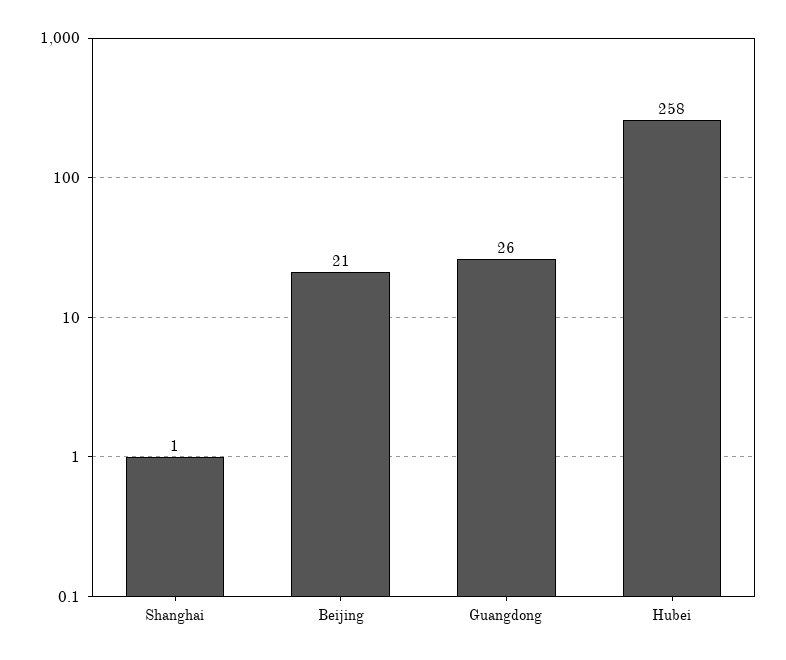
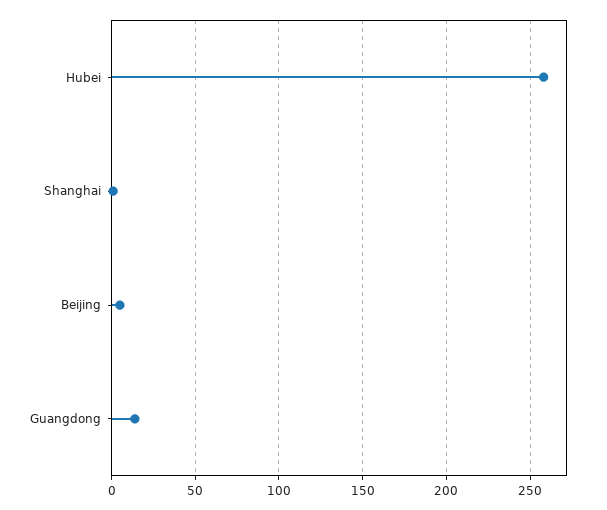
Beijing: 21 -> 5
Guangdong: 26 -> 15

